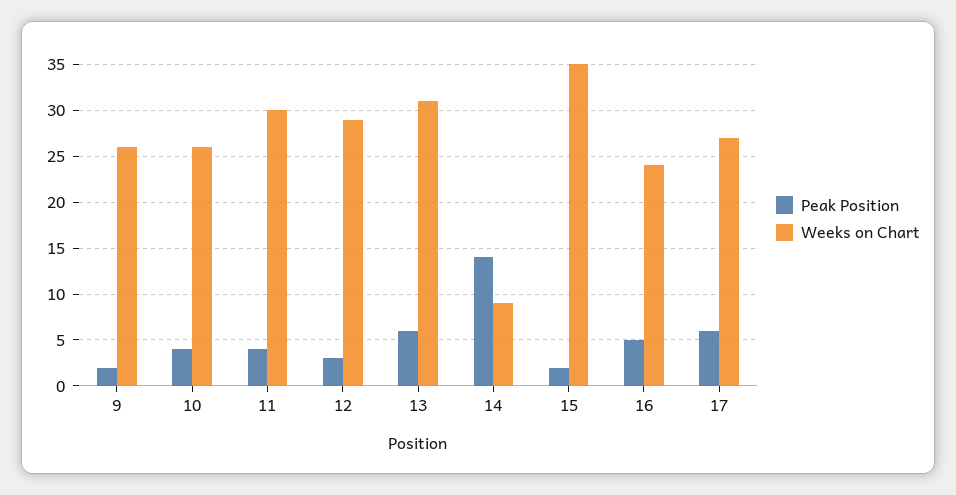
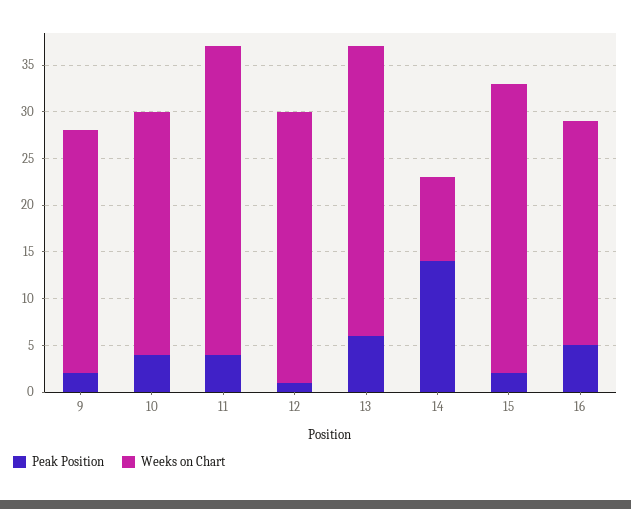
Weeks on Chart, 11: 30 -> 33
Peak Position, 12: 3 -> 1
Weeks on Chart, 15: 35 -> 31
Peak Position, 17: 6 -> none
Weeks on Chart, 17: 27 -> none

